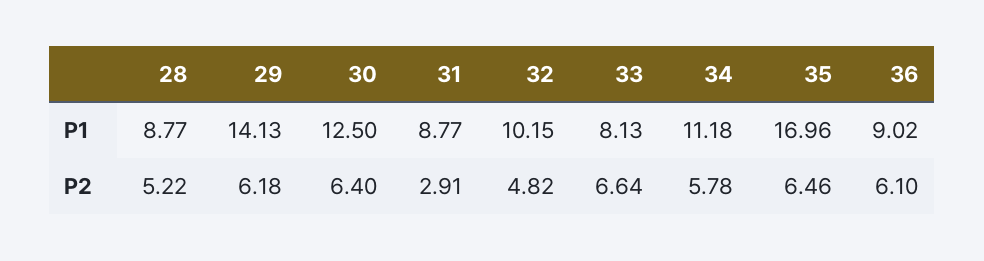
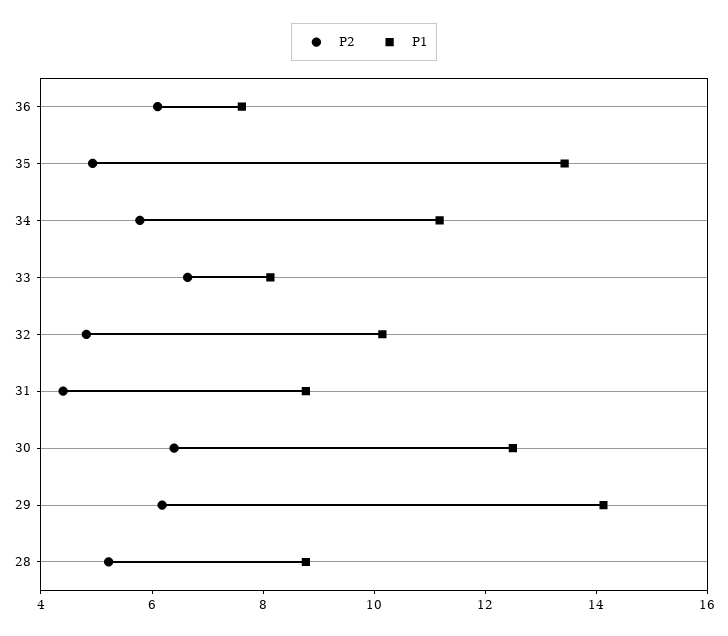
P1, 35: 16.96 -> 13.5
P1, 36: 9.02 -> 7.5
P2, 31: 2.91 -> 4.5
P2, 35: 6.46 -> 5

